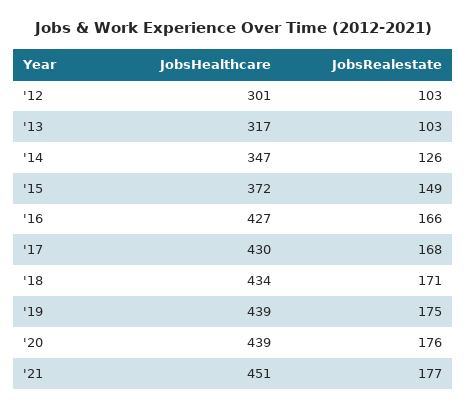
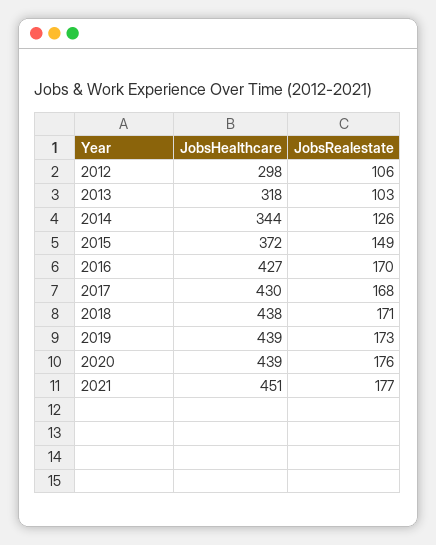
JobsHealthcare, '12: 301 -> 298
JobsRealestate, '12: 103 -> 106
JobsHealthcare, '13: 317 -> 318
JobsHealthcare, '14: 347 -> 344
JobsRealestate, '16: 166 -> 170
JobsHealthcare, '18: 434 -> 438
JobsRealestate, '19: 175 -> 173

